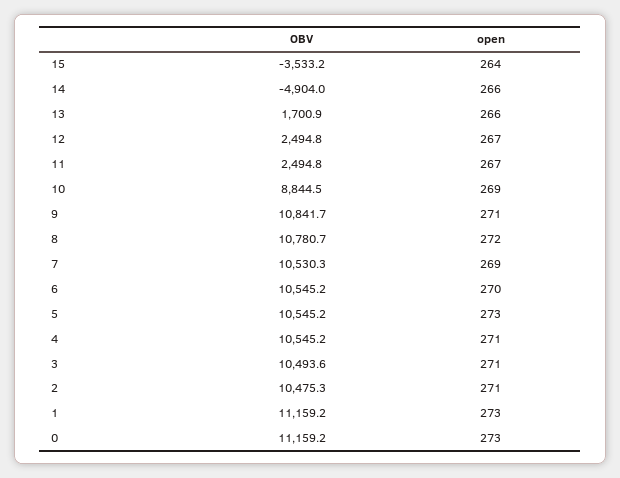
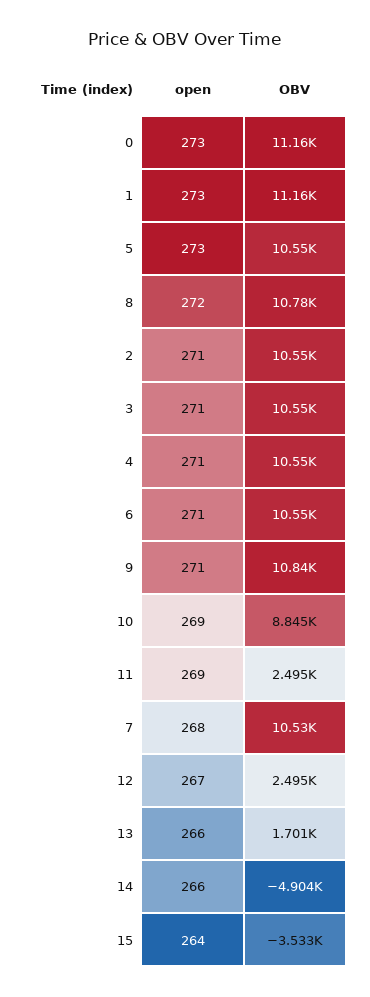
open, 11: 267 -> 269
open, 7: 269 -> 268
open, 6: 270 -> 271
OBV, 3: 10493.6 -> 10550
OBV, 2: 10475.3 -> 10550

